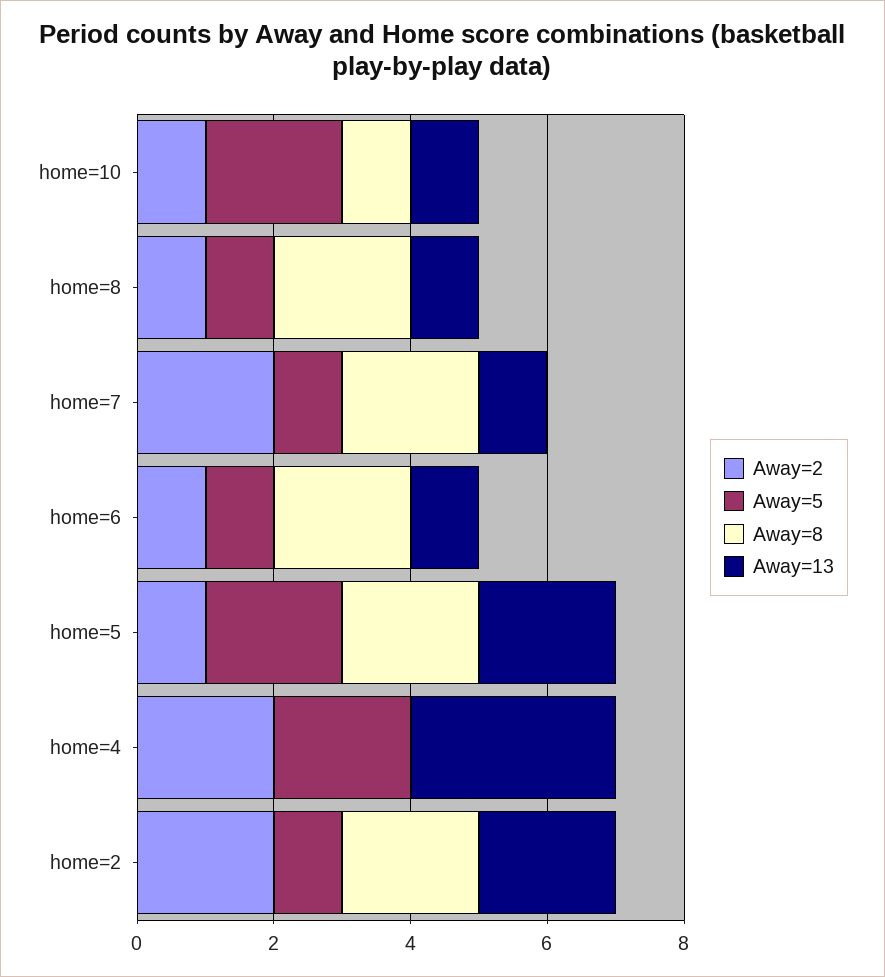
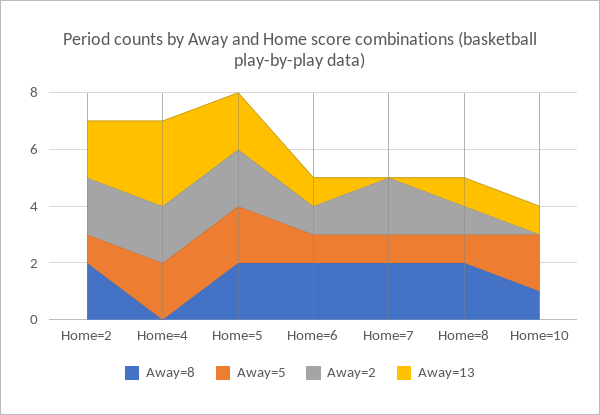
Away=2, home=10: 1 -> 0
Away=13, home=7: 1 -> 0
Away=2, home=5: 1 -> 2

